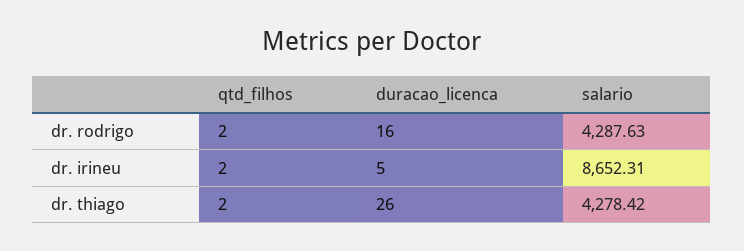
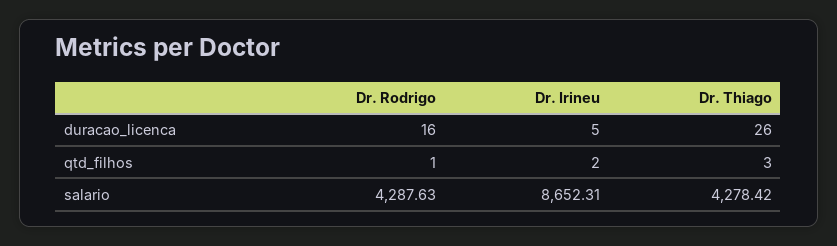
qtd_filhos, dr. rodrigo: 2 -> 1
qtd_filhos, dr. thiago: 2 -> 3

